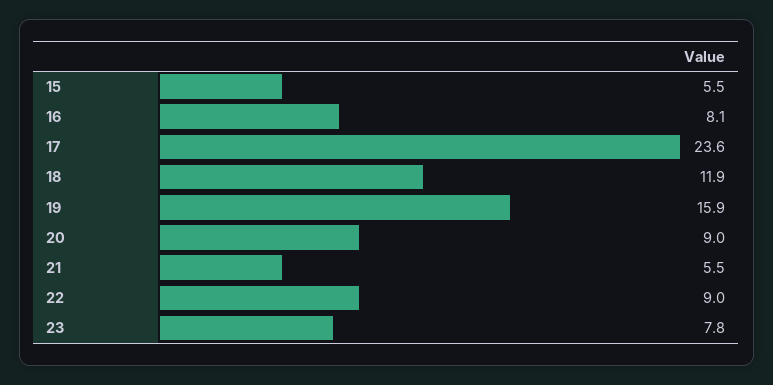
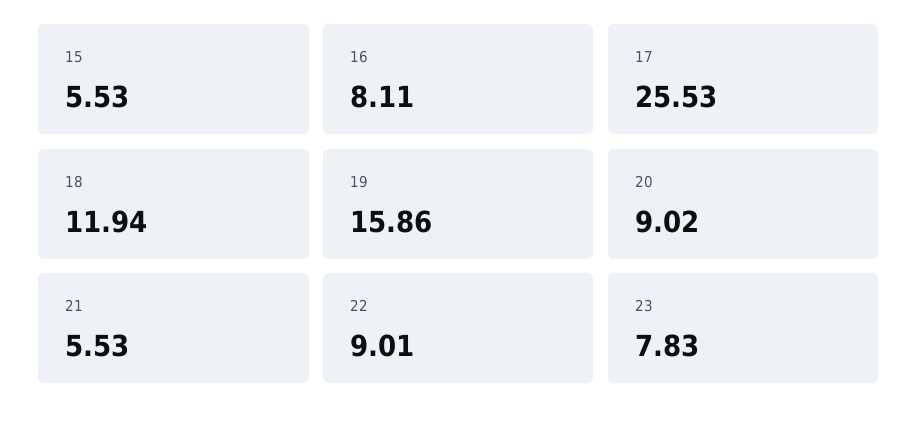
17: 23.6 -> 25.53

